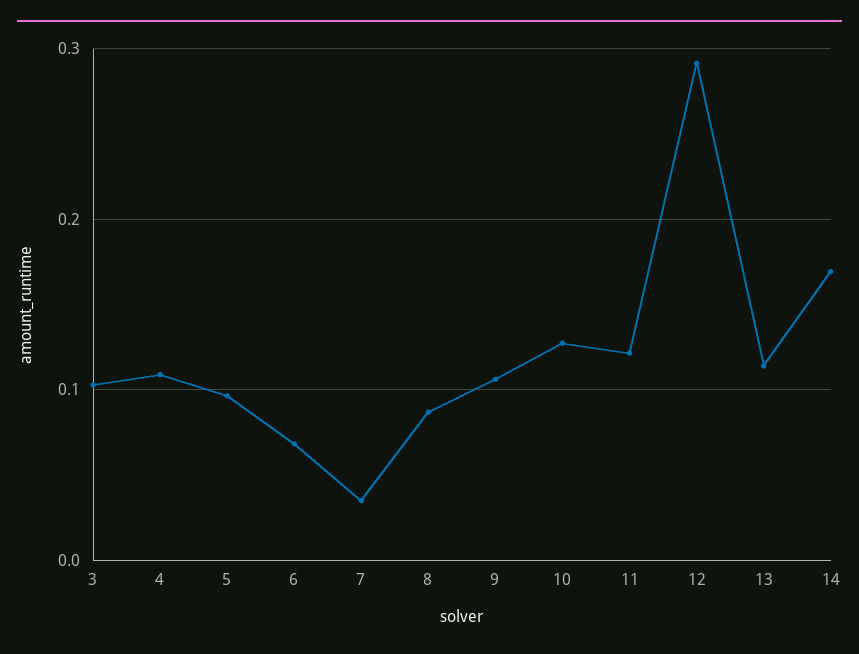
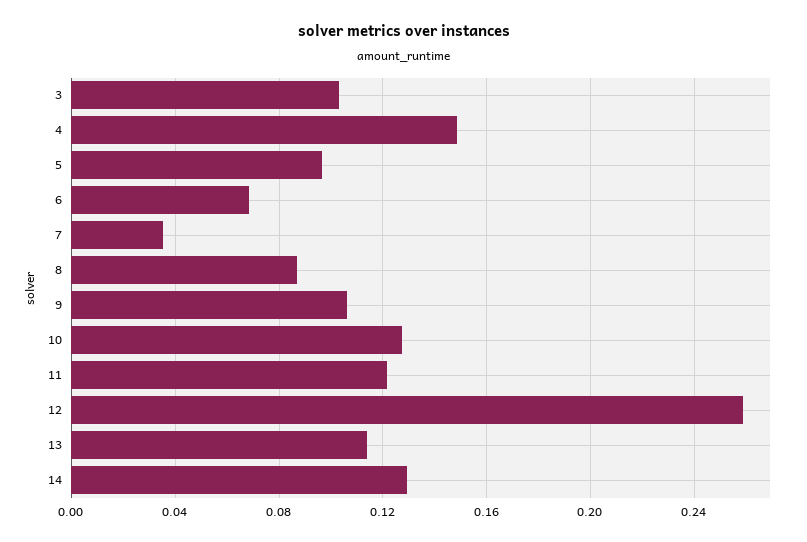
4: 0.11 -> 0.15
12: 0.29 -> 0.26
14: 0.17 -> 0.13

